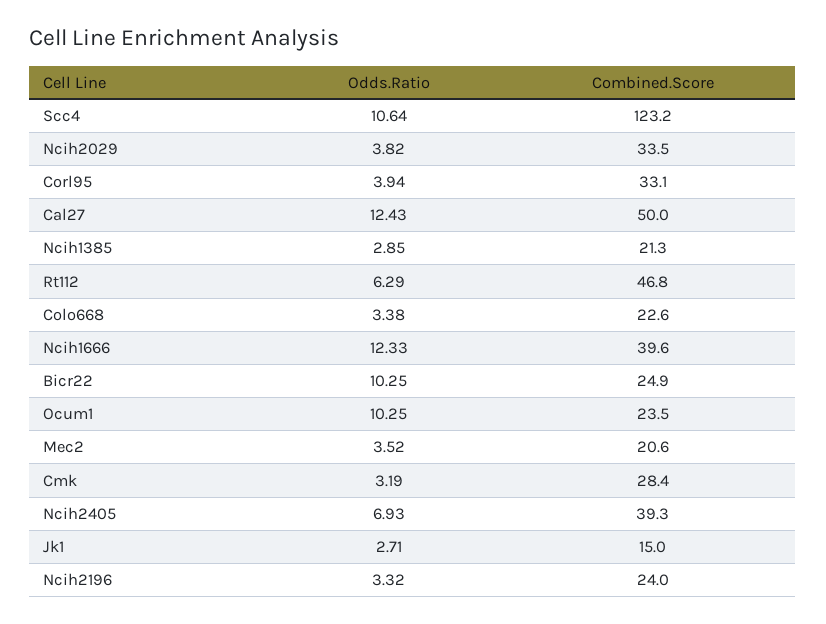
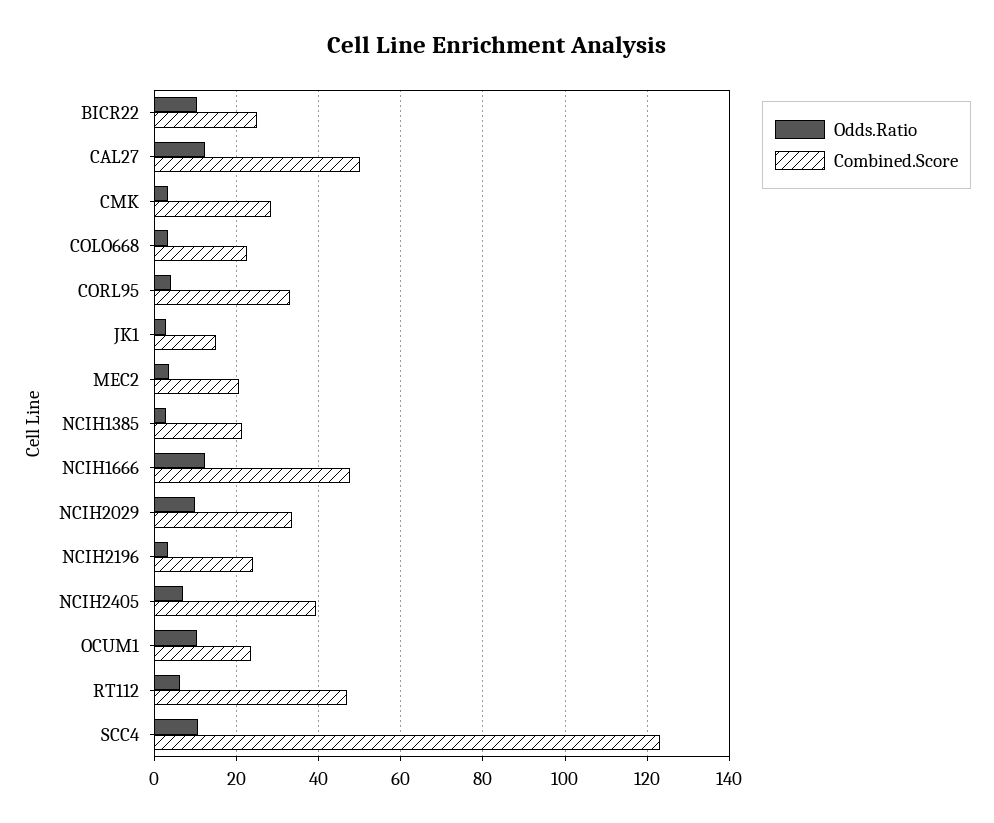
Odds.Ratio, Ncih2029: 3.82 -> 10
Combined.Score, Ncih1666: 39.6 -> 48

